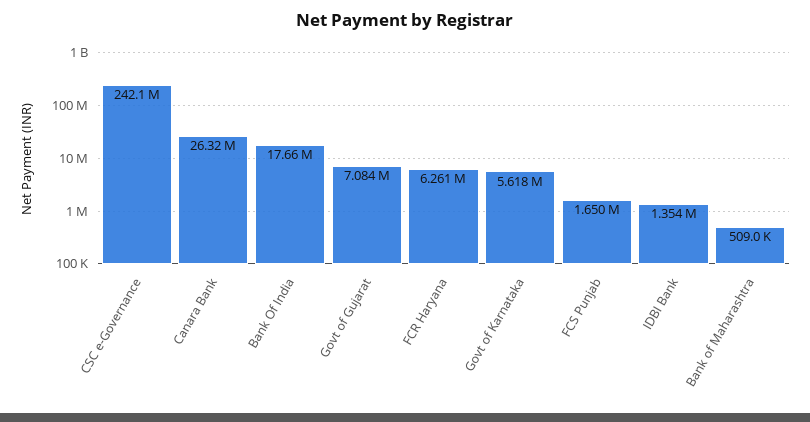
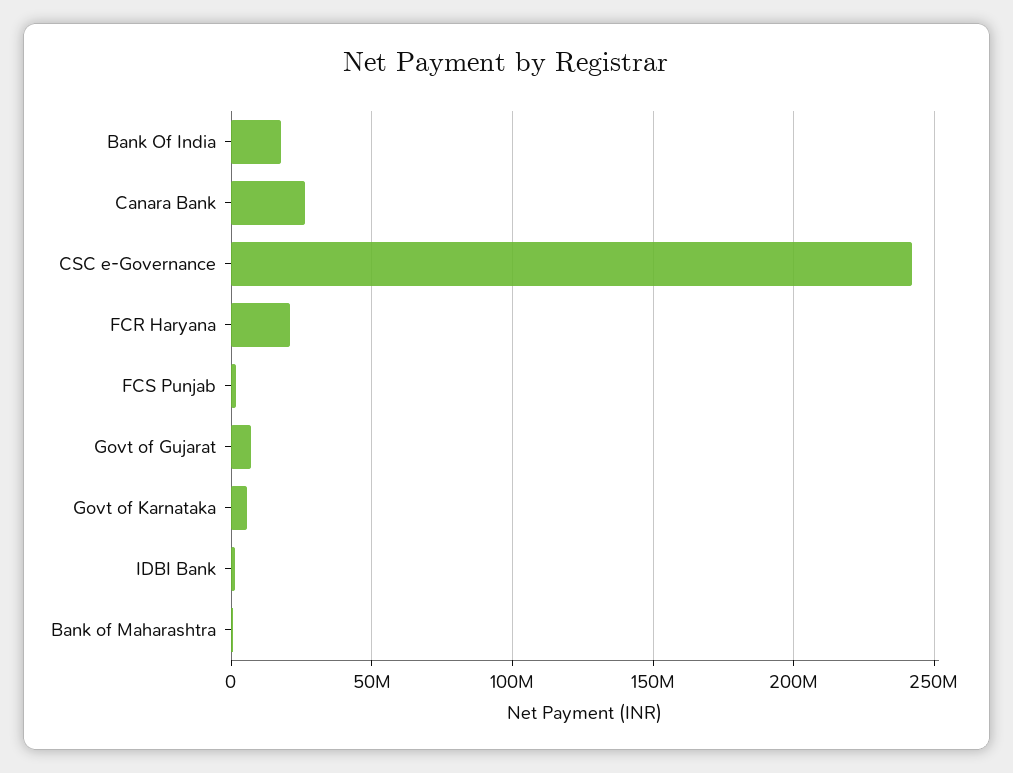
FCR Haryana: 6261000 -> 20000000

